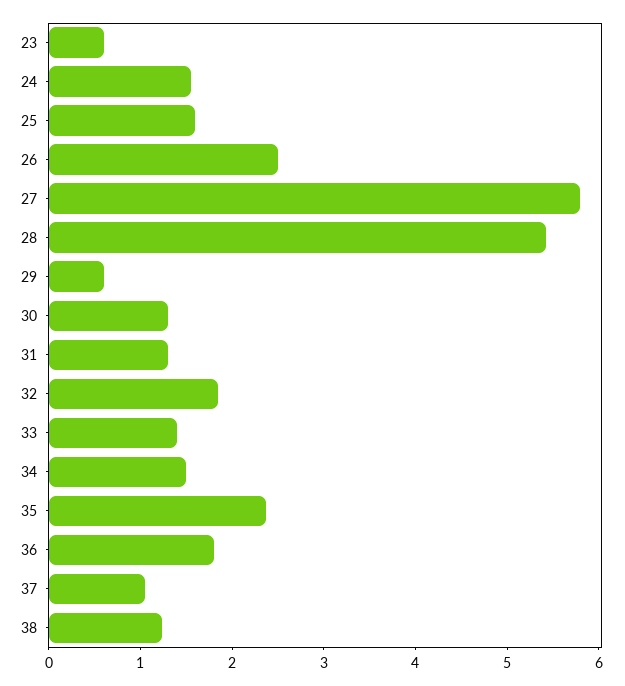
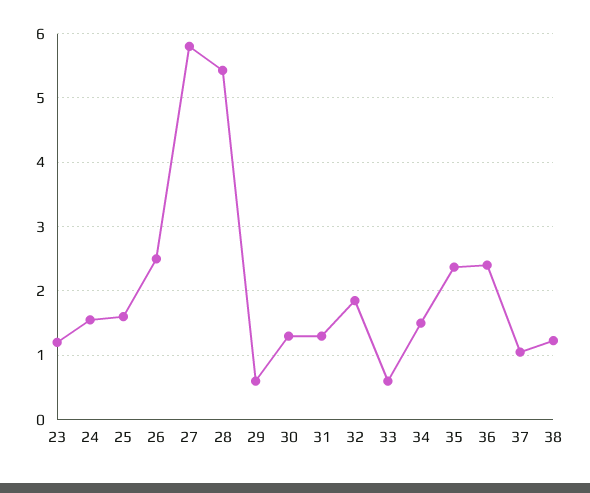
23: 0.6 -> 1.2
33: 1.4 -> 0.6
36: 1.8 -> 2.4

